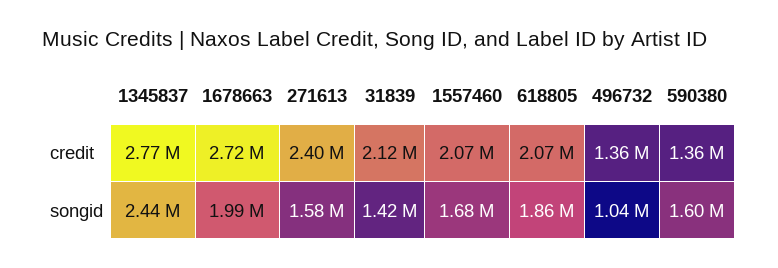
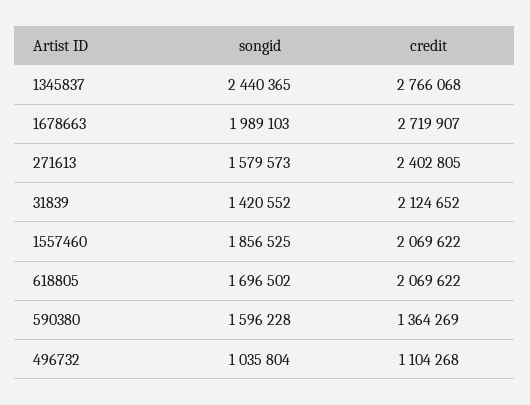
496732, credit: 1360000 -> 1104268
1557460, songid: 1680000 -> 1856525
618805, songid: 1860000 -> 1696502

